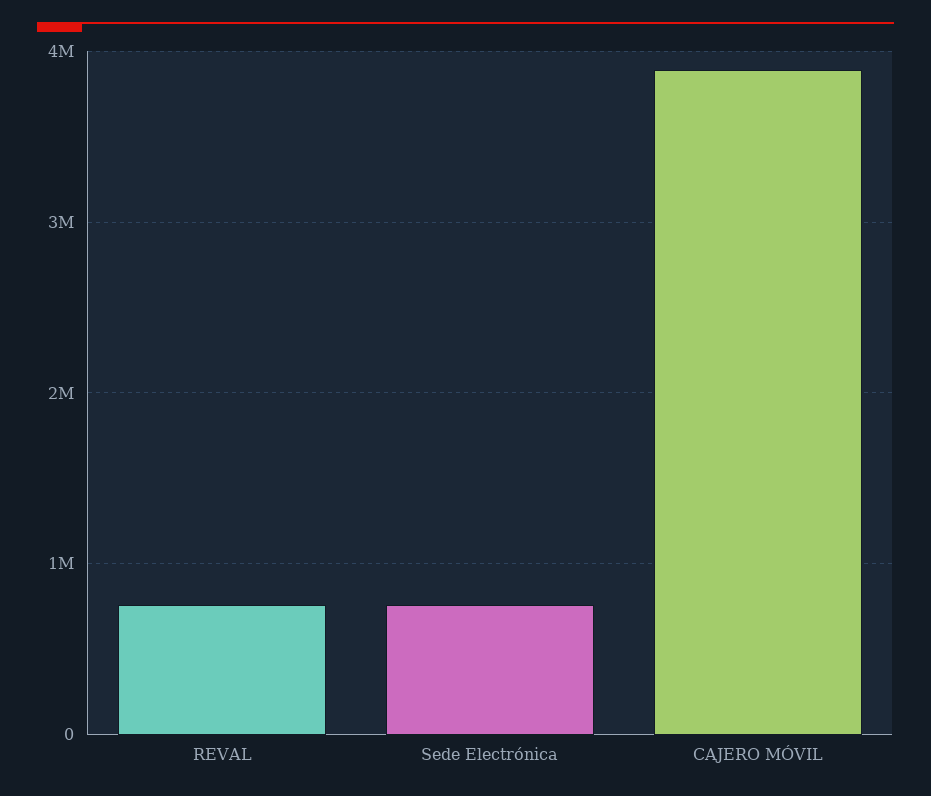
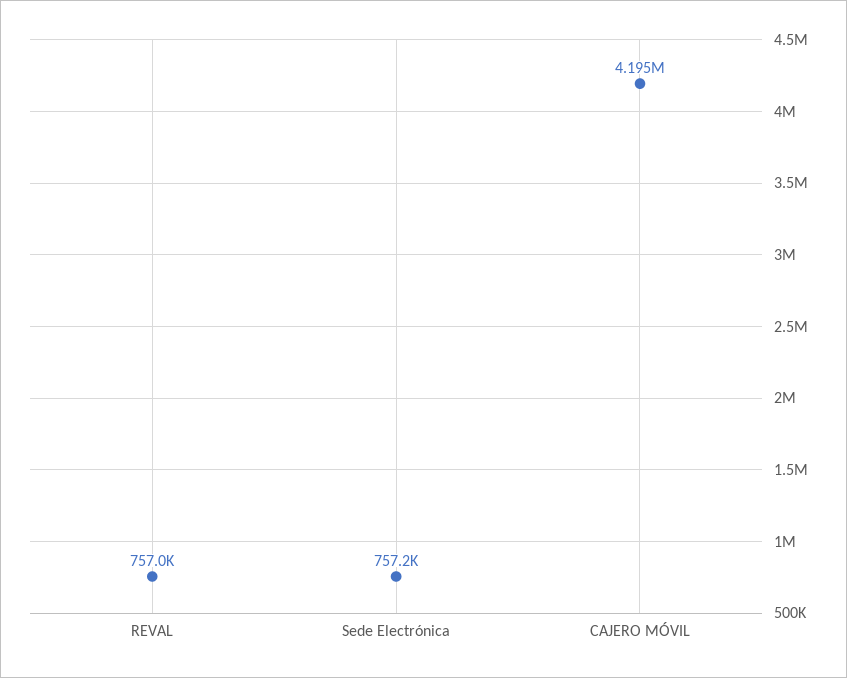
CAJERO MÓVIL: 3900000 -> 4195000

